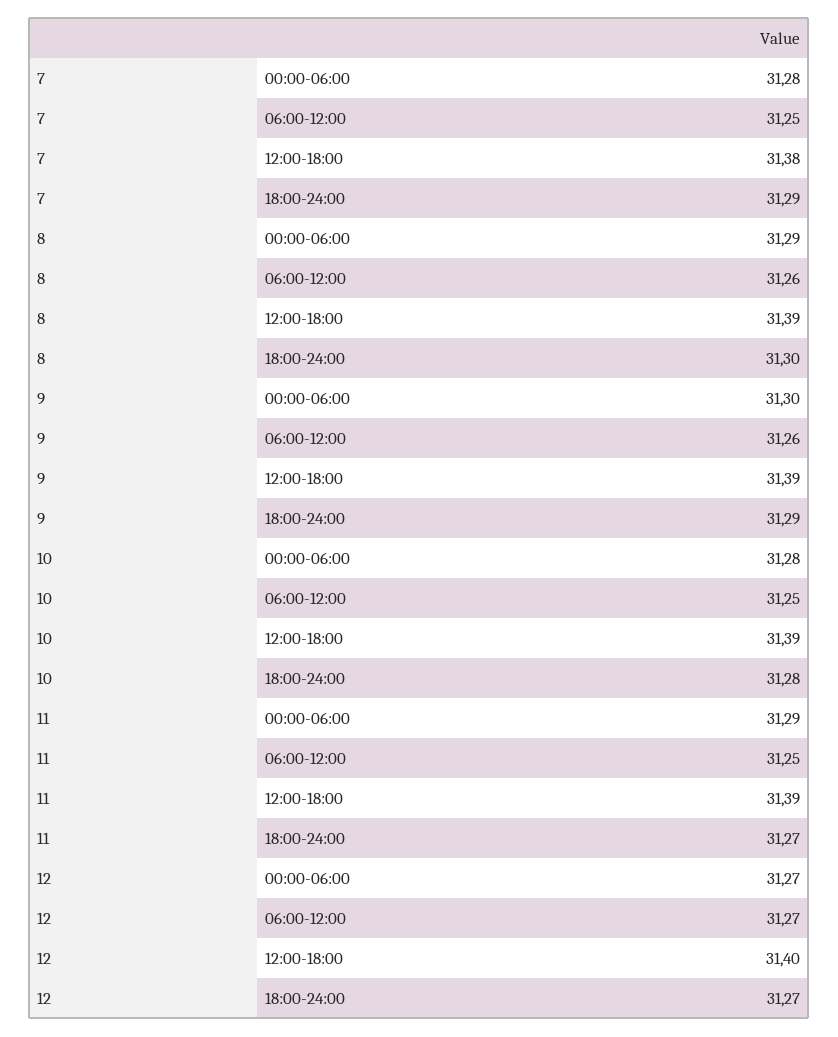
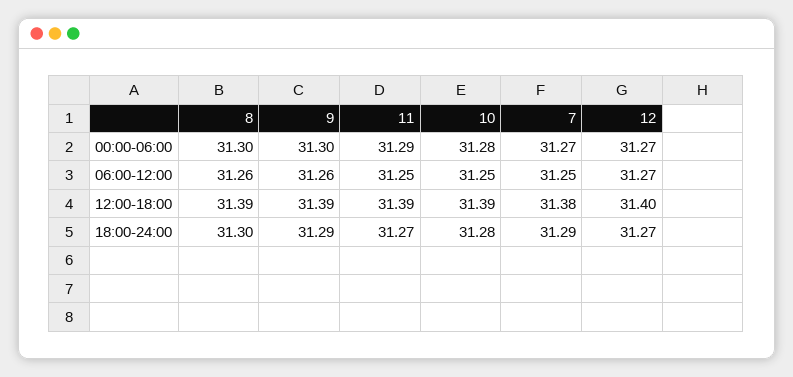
7, 00:00-06:00: 31.28 -> 31.27
8, 00:00-06:00: 31.29 -> 31.3

